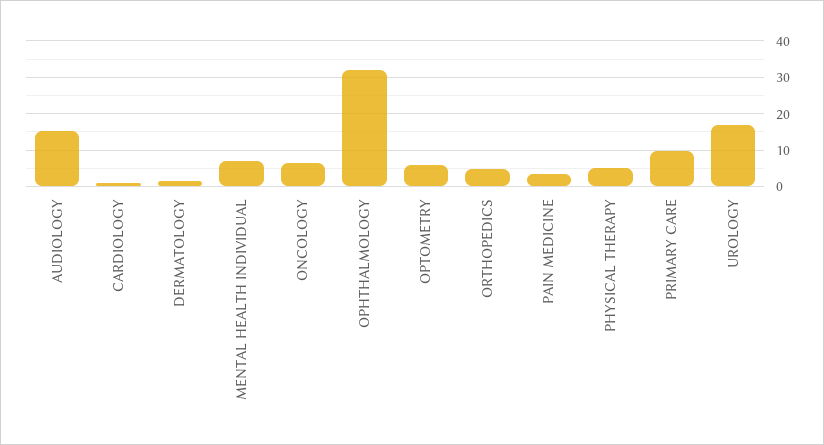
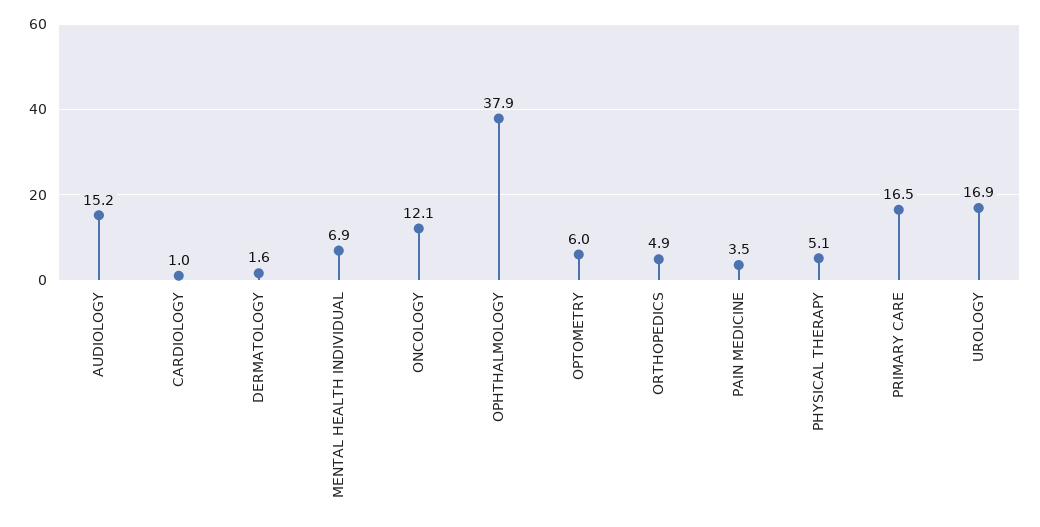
ONCOLOGY: 6 -> 12.1
OPHTHALMOLOGY: 32 -> 37.9
PRIMARY CARE: 10 -> 16.5

